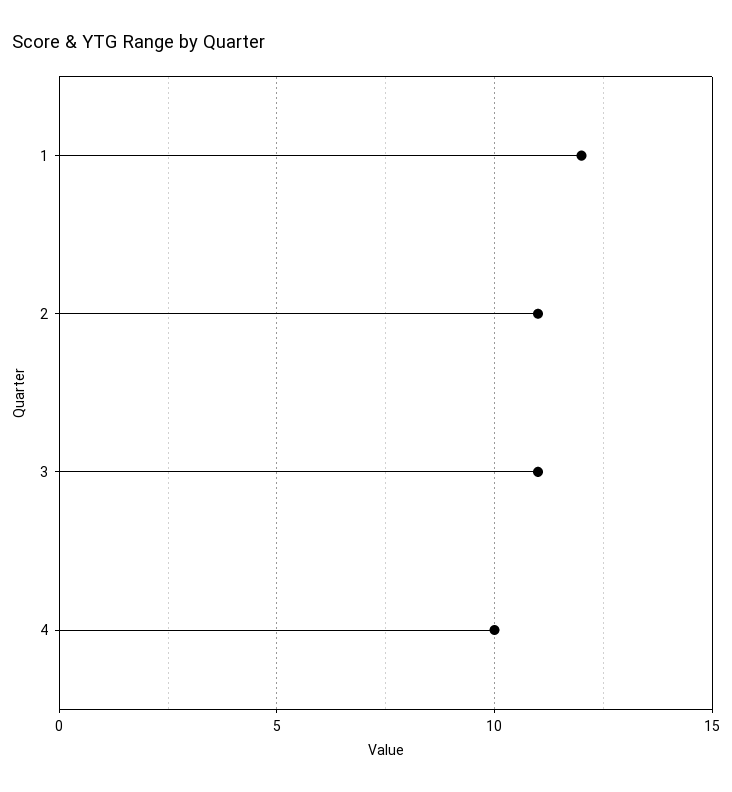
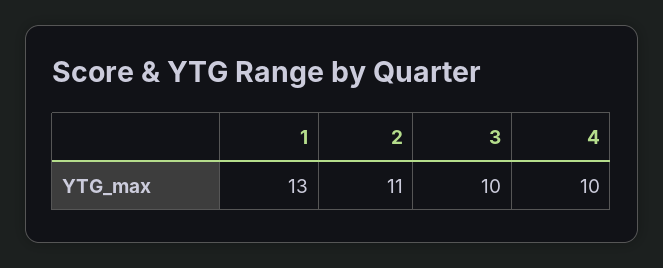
1: 12 -> 13
3: 11 -> 10

